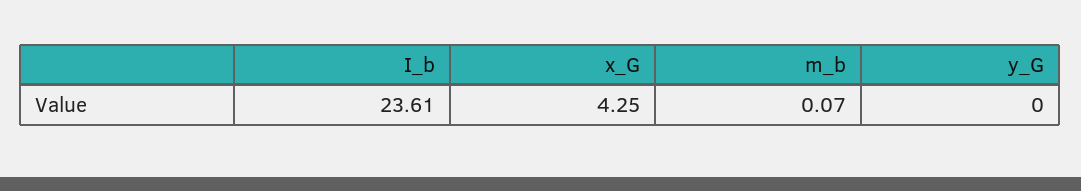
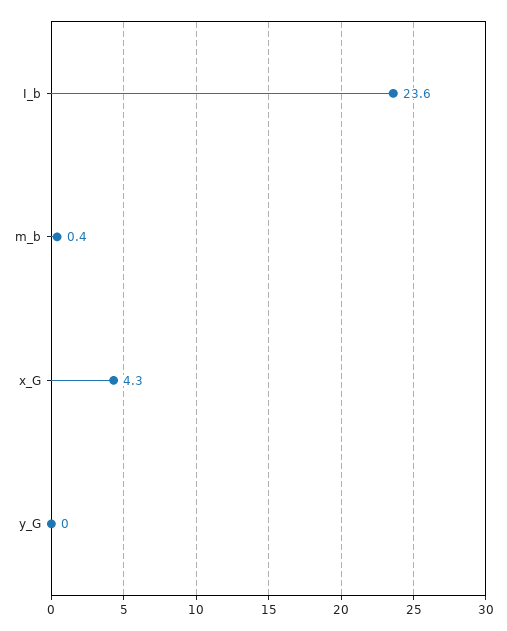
m_b: 0.07 -> 0.4

